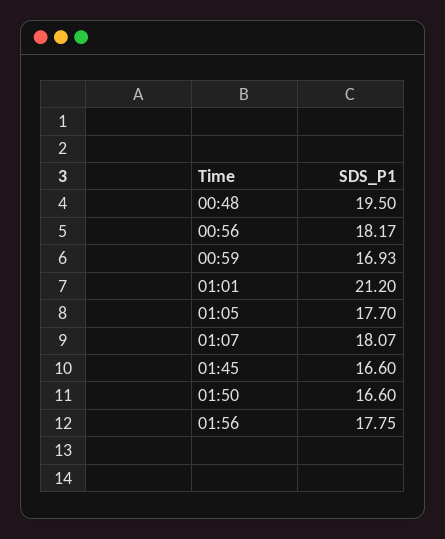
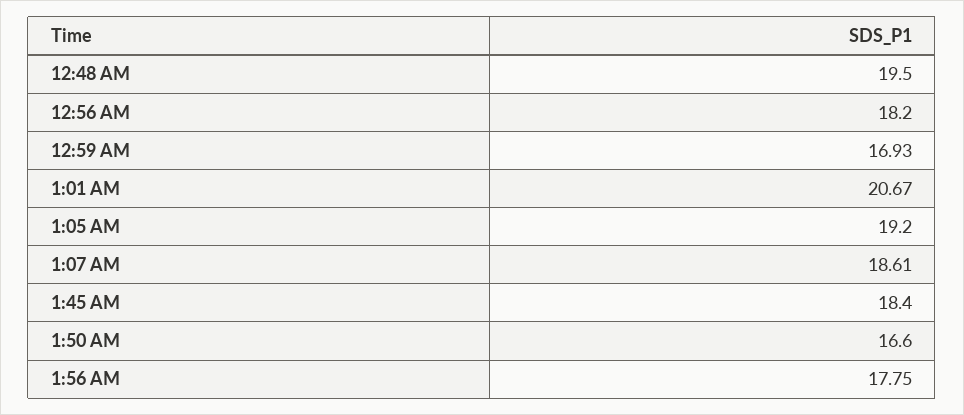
00:56: 18.17 -> 18.2
01:01: 21.2 -> 20.67
01:05: 17.7 -> 19.2
01:07: 18.07 -> 18.61
01:45: 16.6 -> 18.4

